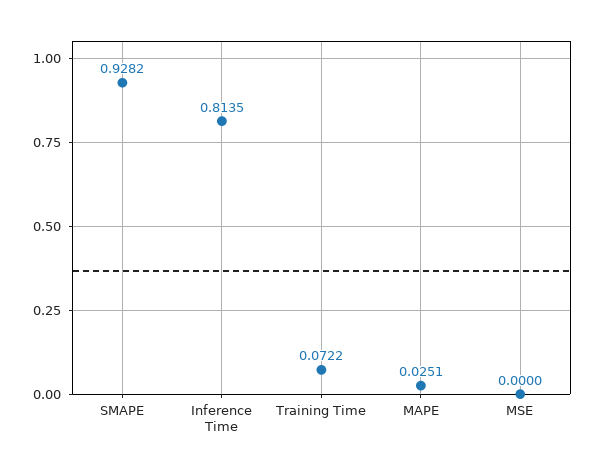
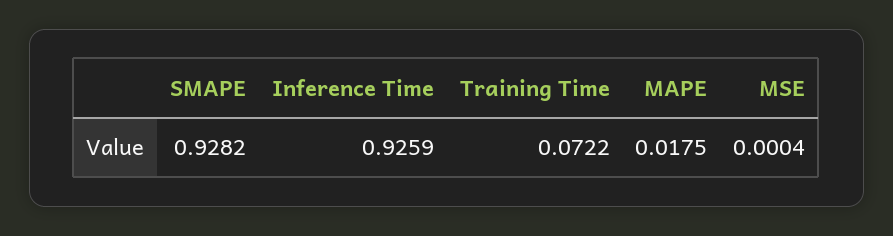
Inference Time: 0.8135 -> 0.9259
MAPE: 0.0251 -> 0.0175
MSE: 0 -> 0.0004

